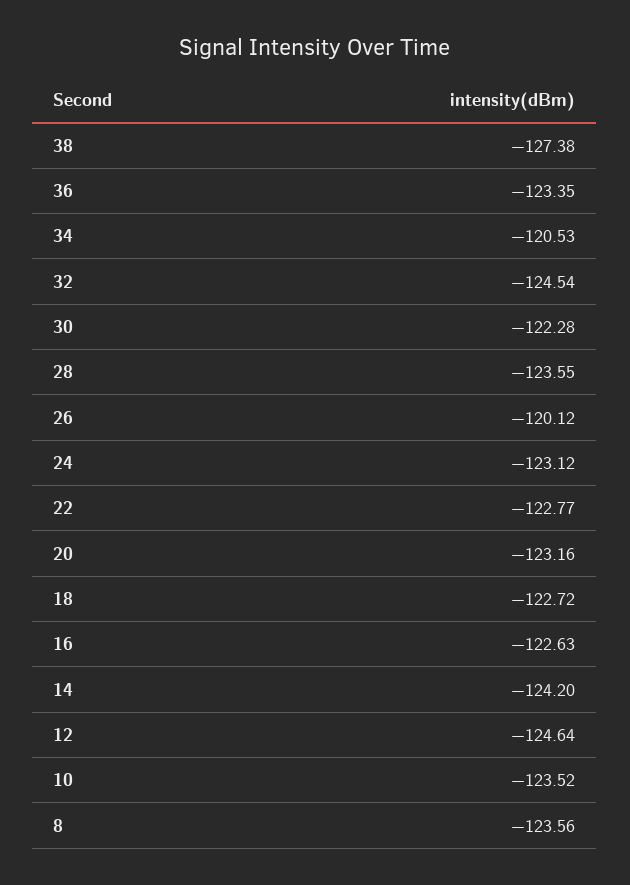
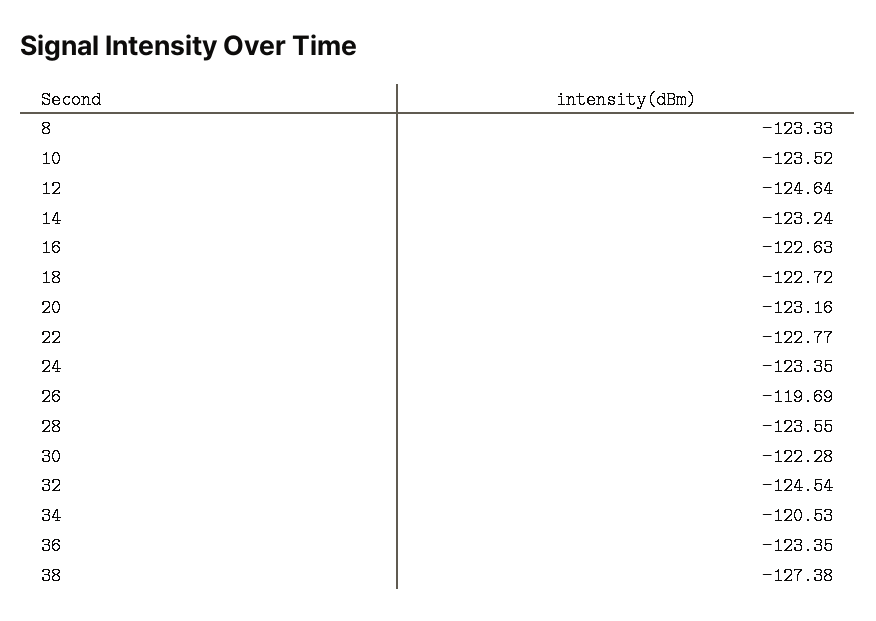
26: -120.12 -> -119.69
24: -123.12 -> -123.35
14: -124.2 -> -123.24
8: -123.56 -> -123.33

